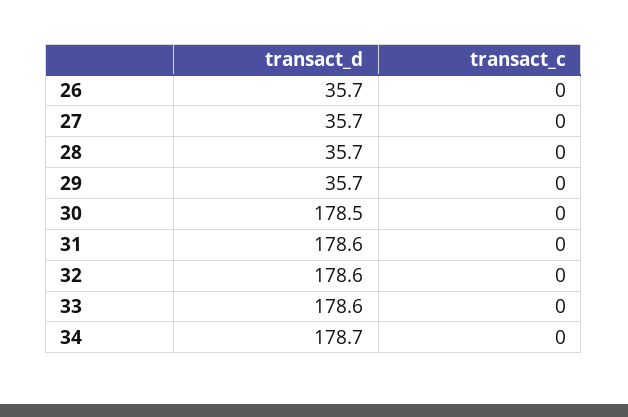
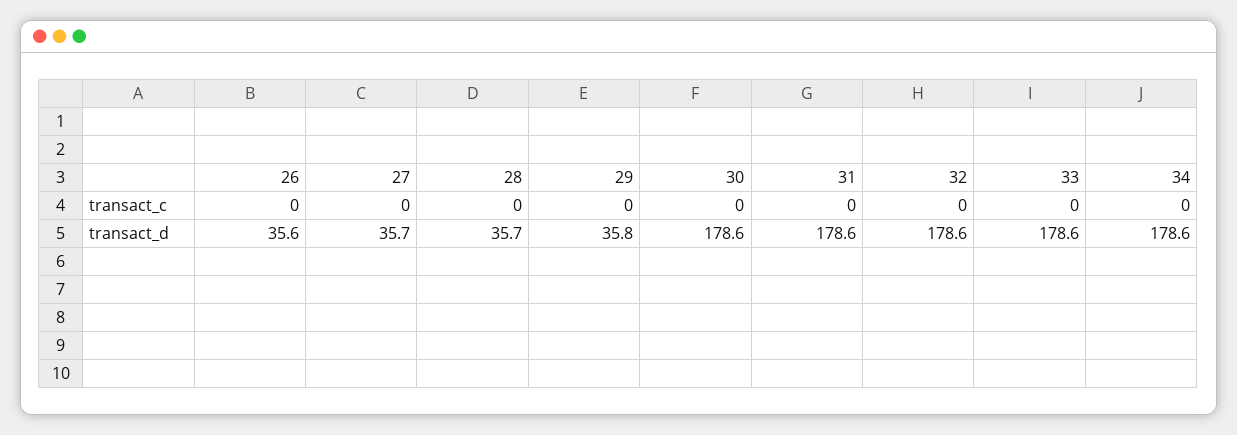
transact_d, 26: 35.7 -> 35.6
transact_d, 29: 35.7 -> 35.8
transact_d, 30: 178.5 -> 178.6
transact_d, 34: 178.7 -> 178.6

